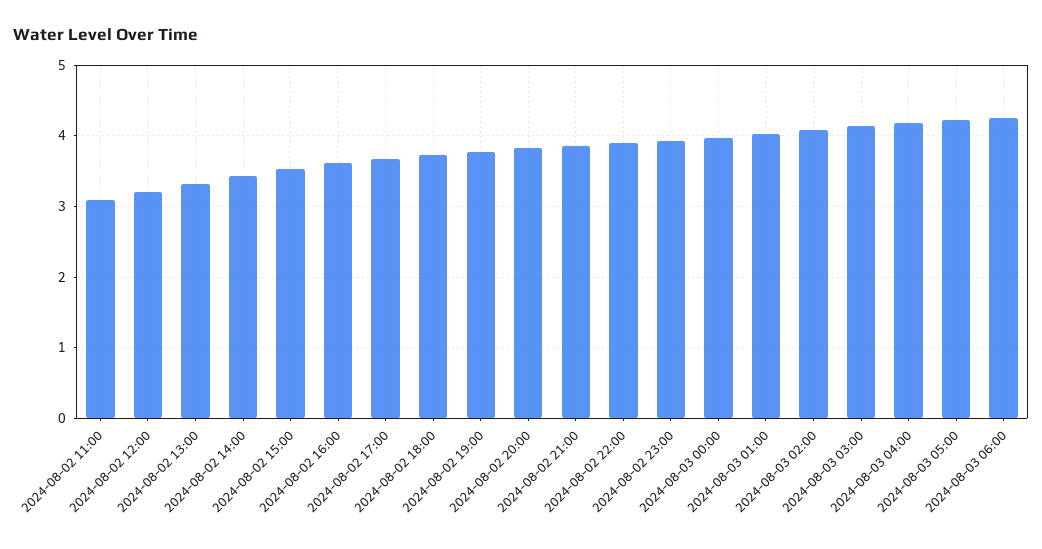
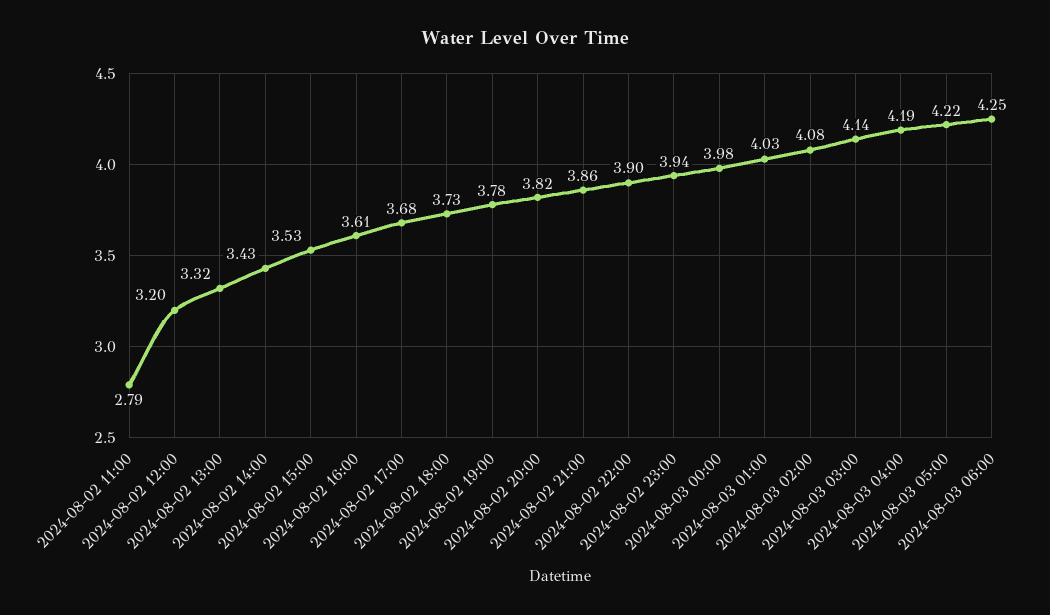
2024-08-02 11:00: 3.1 -> 2.79

